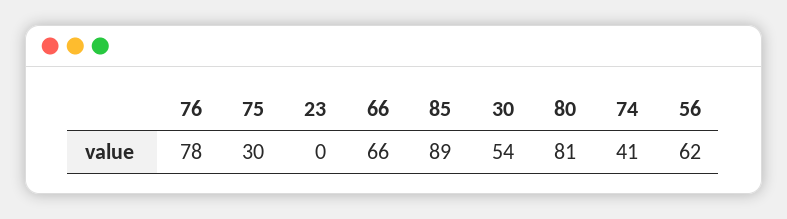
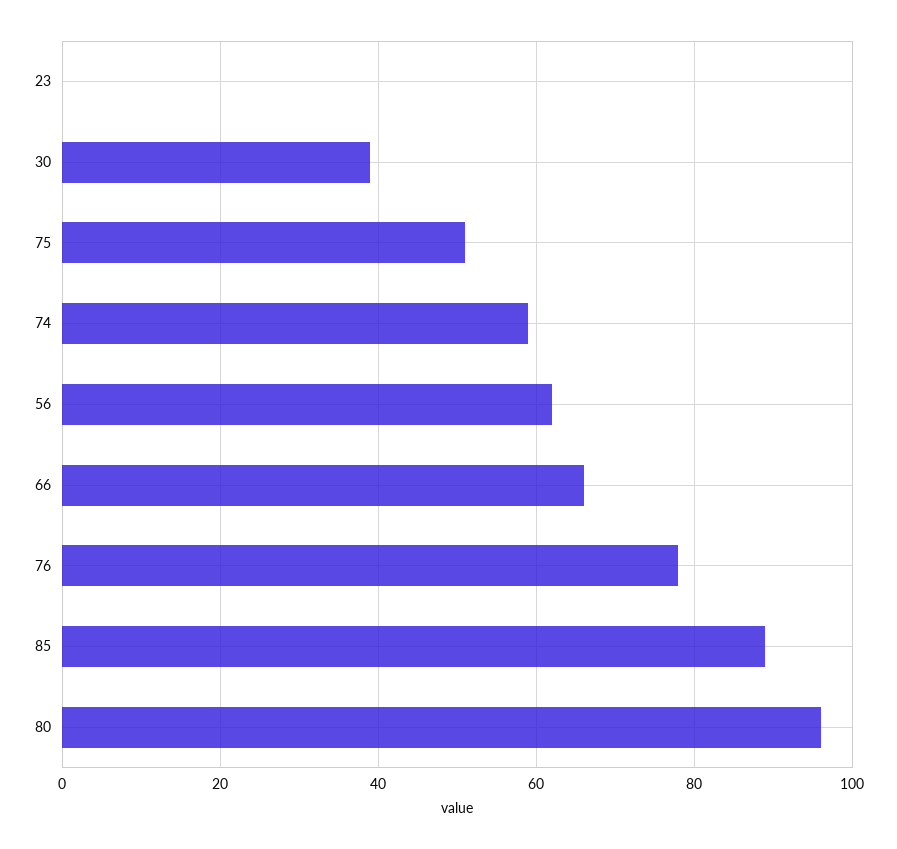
75: 30 -> 50
30: 54 -> 40
80: 81 -> 95
74: 41 -> 60

